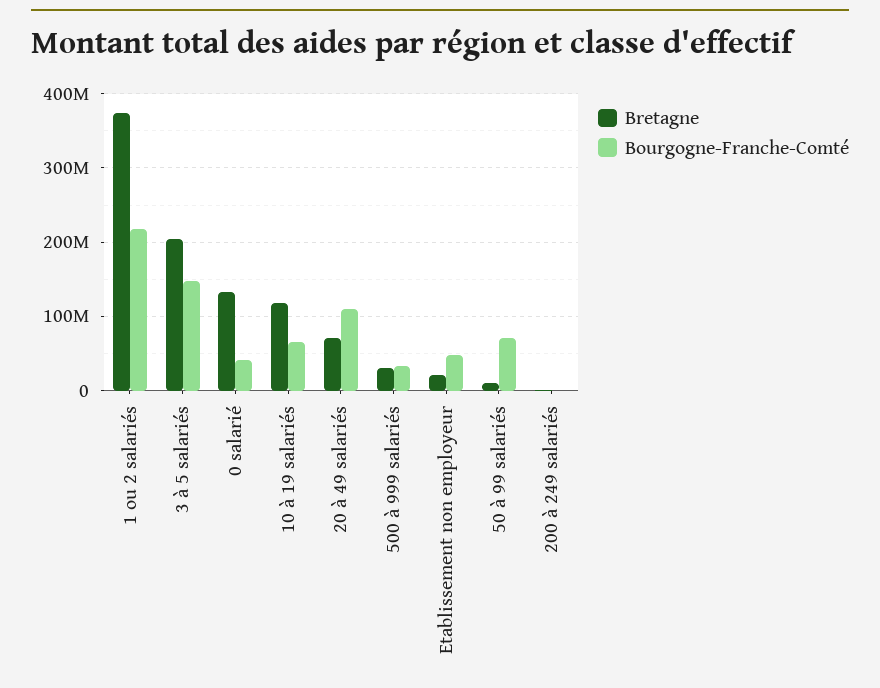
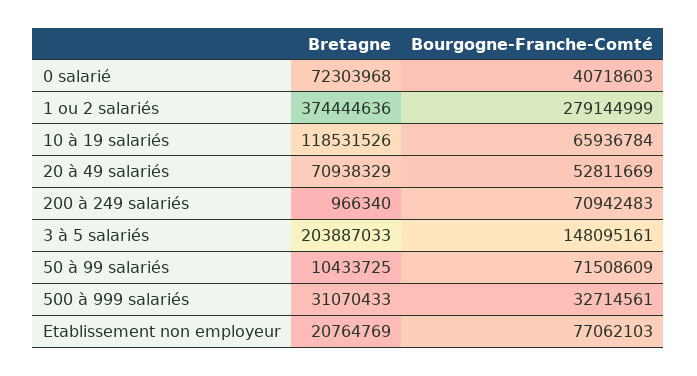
Bourgogne-Franche-Comté, 1 ou 2 salariés: 220000000 -> 279144999
Bretagne, 0 salarié: 130000000 -> 72303968
Bourgogne-Franche-Comté, 20 à 49 salariés: 110000000 -> 52811669
Bourgogne-Franche-Comté, Etablissement non employeur: 50000000 -> 77062103
Bourgogne-Franche-Comté, 200 à 249 salariés: 0 -> 70942483

